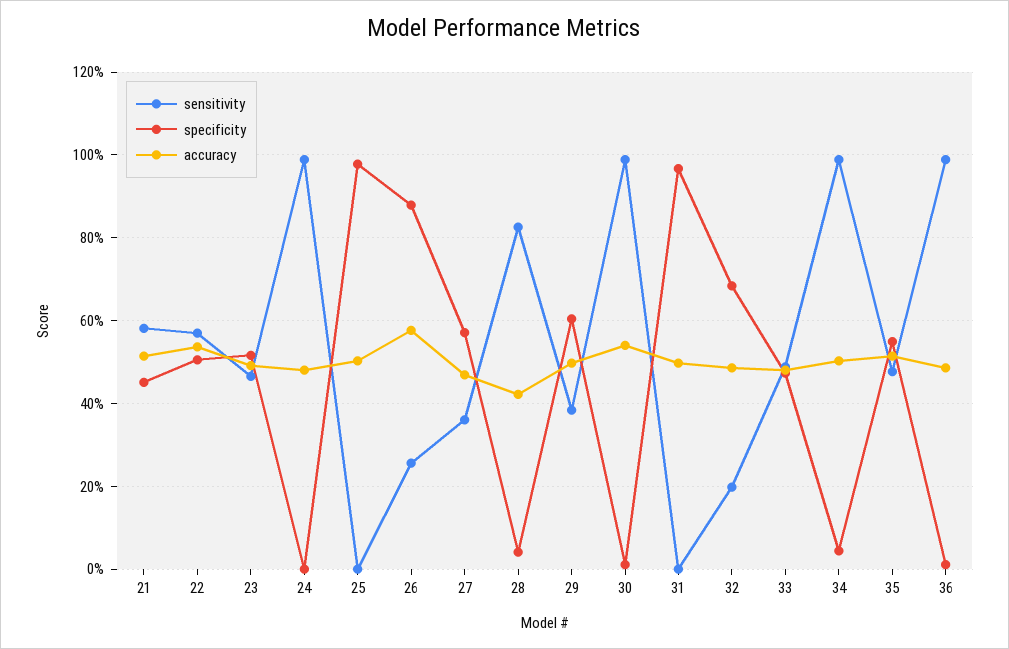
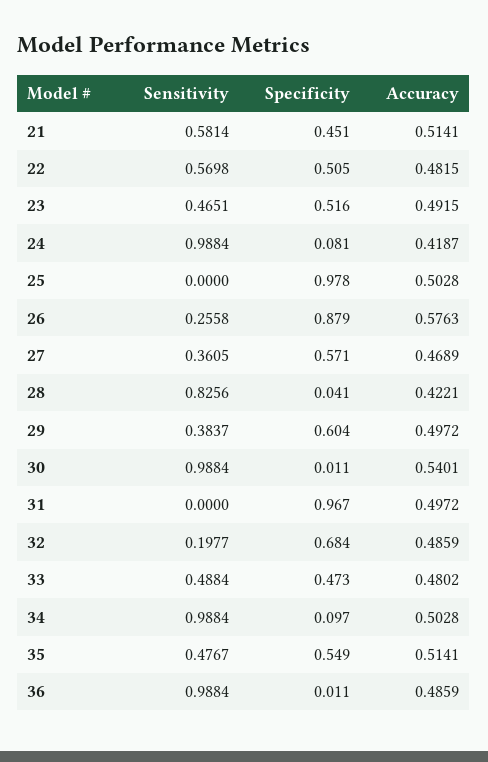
accuracy, 22: 0.54 -> 0.4815
specificity, 24: 0 -> 0.081
accuracy, 24: 0.48 -> 0.4187
specificity, 34: 0.04 -> 0.097

